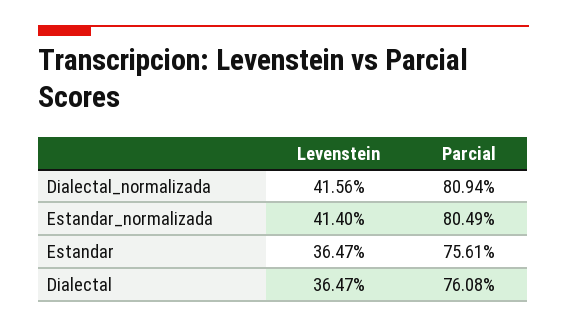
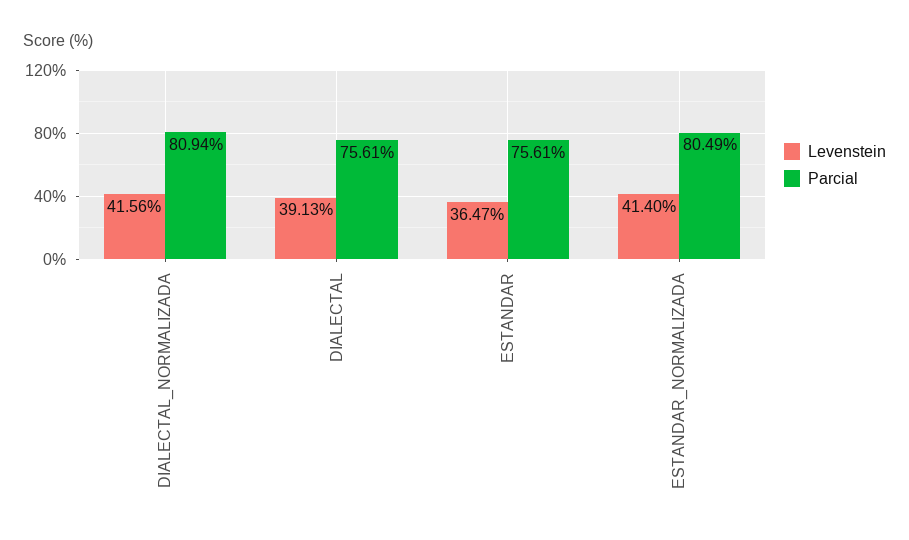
Levenstein, Dialectal: 36.47 -> 39.13
Parcial, Dialectal: 76.08 -> 75.61

